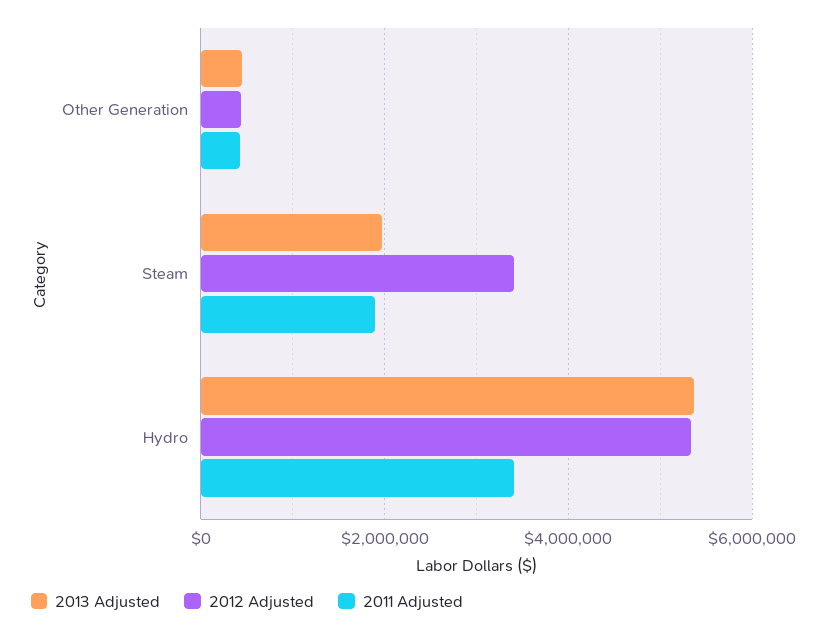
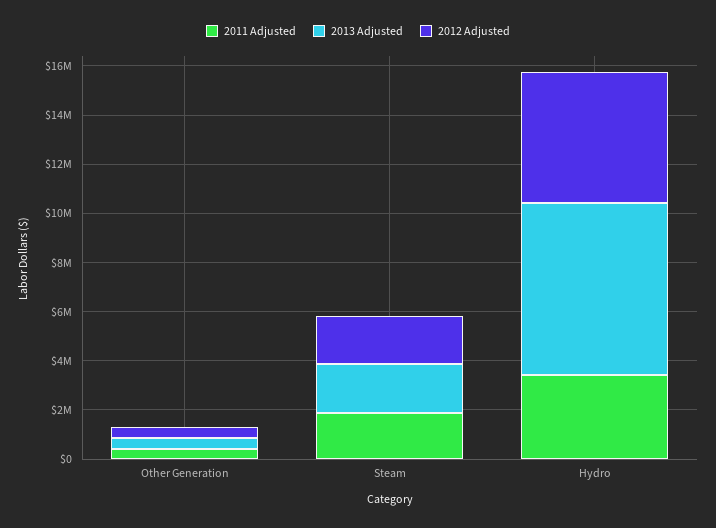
2012 Adjusted, Steam: 3400000 -> 2000000
2013 Adjusted, Hydro: 5400000 -> 7000000

